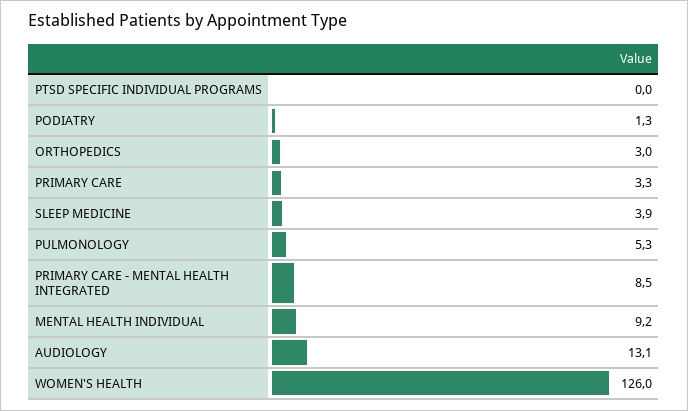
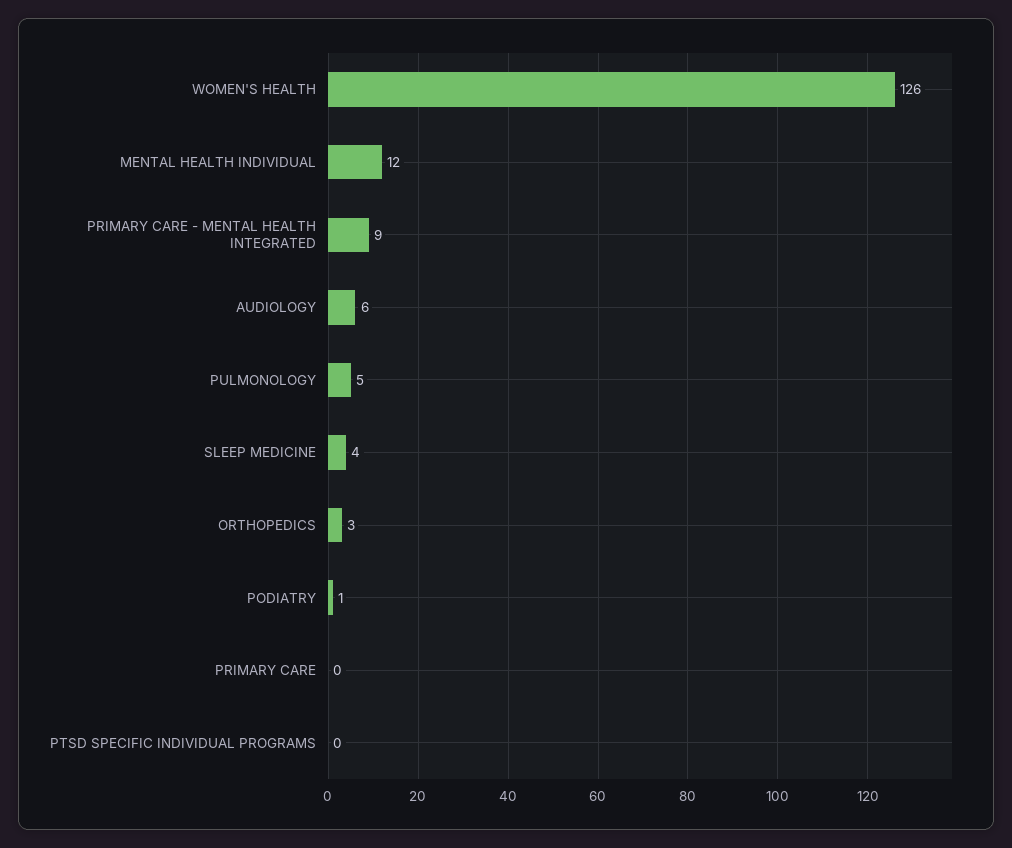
PRIMARY CARE: 3.3 -> 0
MENTAL HEALTH INDIVIDUAL: 9.2 -> 12
AUDIOLOGY: 13.1 -> 6

